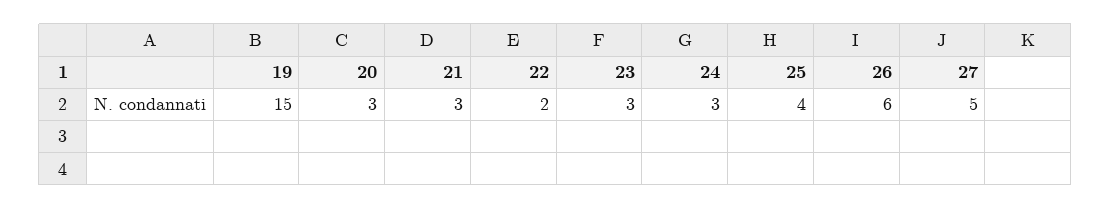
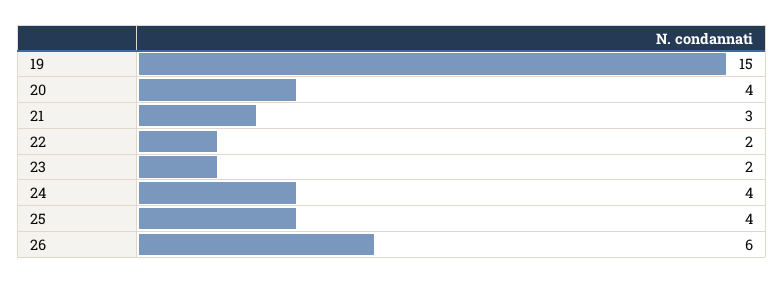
20: 3 -> 4
23: 3 -> 2
24: 3 -> 4
27: 5 -> none

